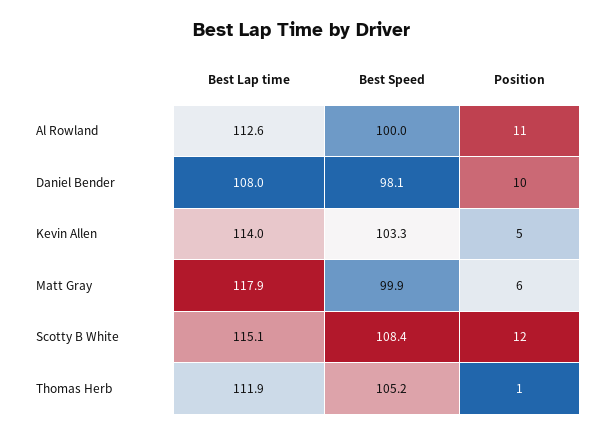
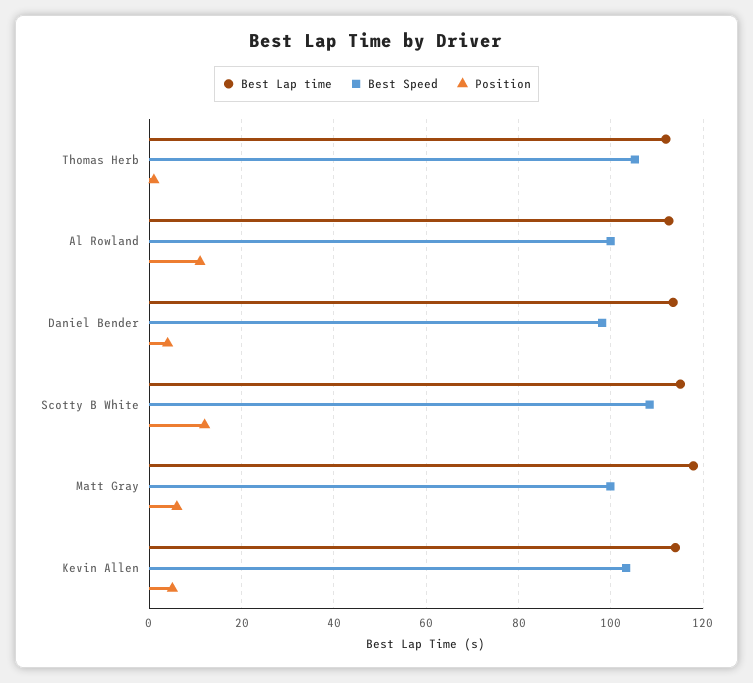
Best Lap time, Daniel Bender: 108 -> 114
Position, Daniel Bender: 10 -> 4

